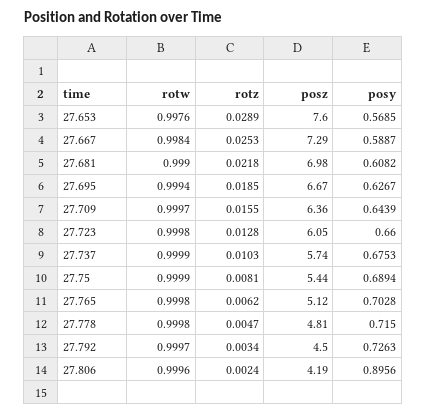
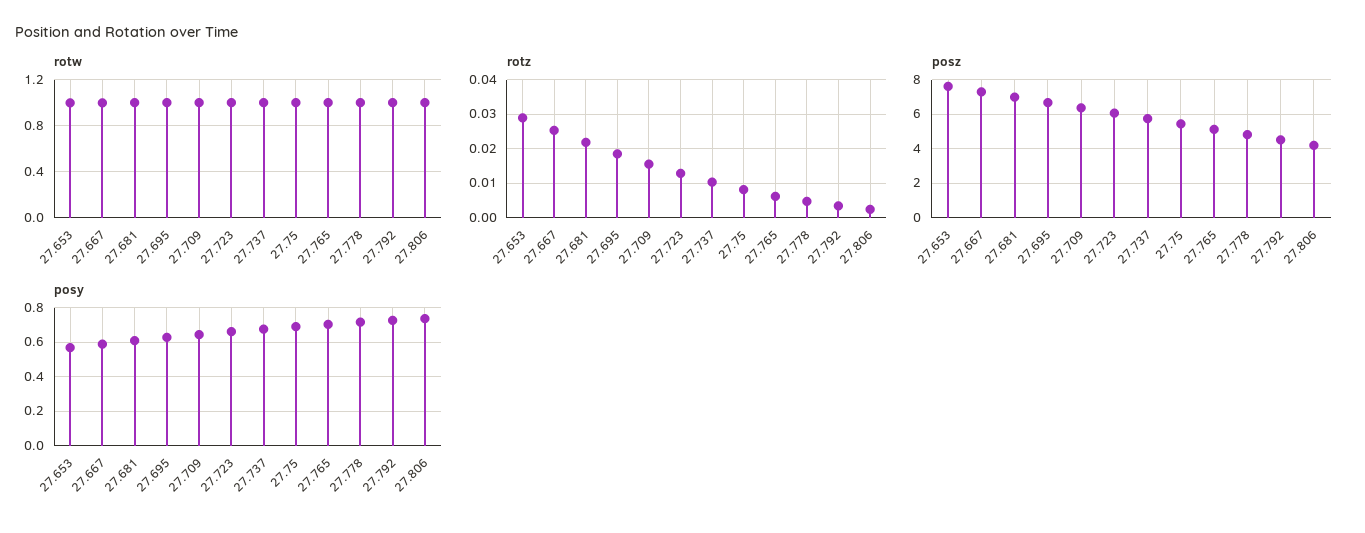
posy, 27.806: 0.8956 -> 0.75

